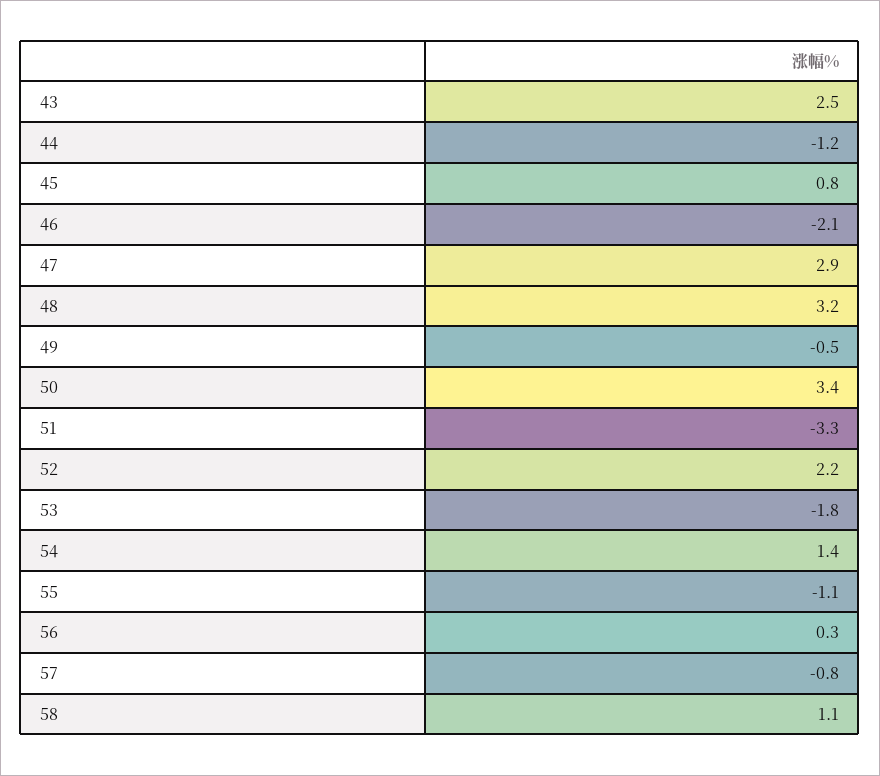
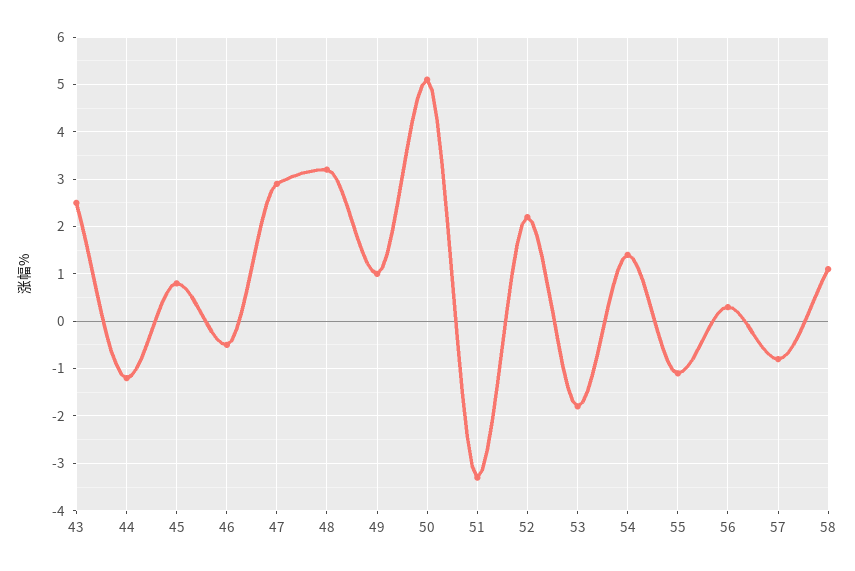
46: -2.1 -> -0.5
49: -0.5 -> 1
50: 3.4 -> 5

